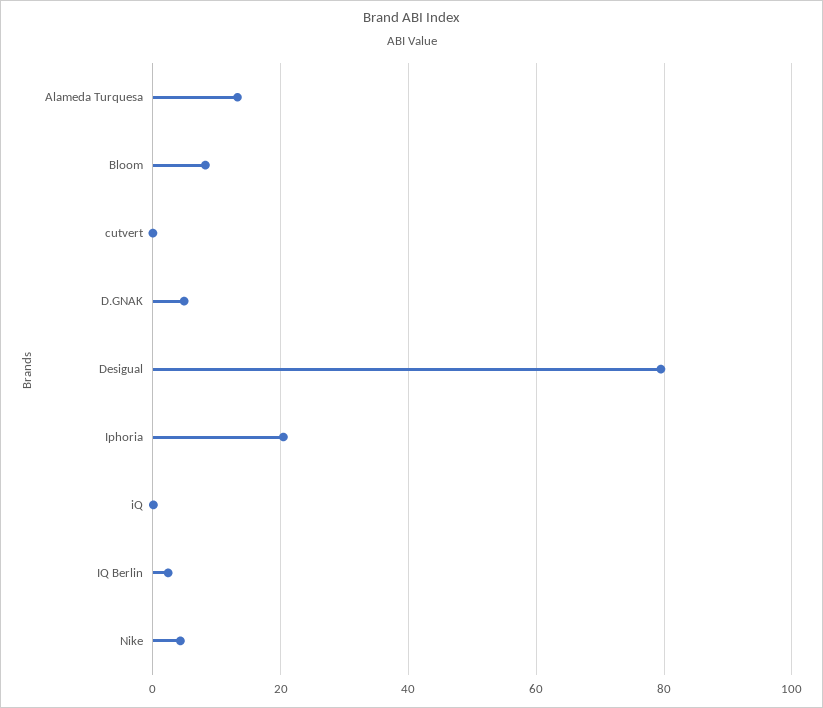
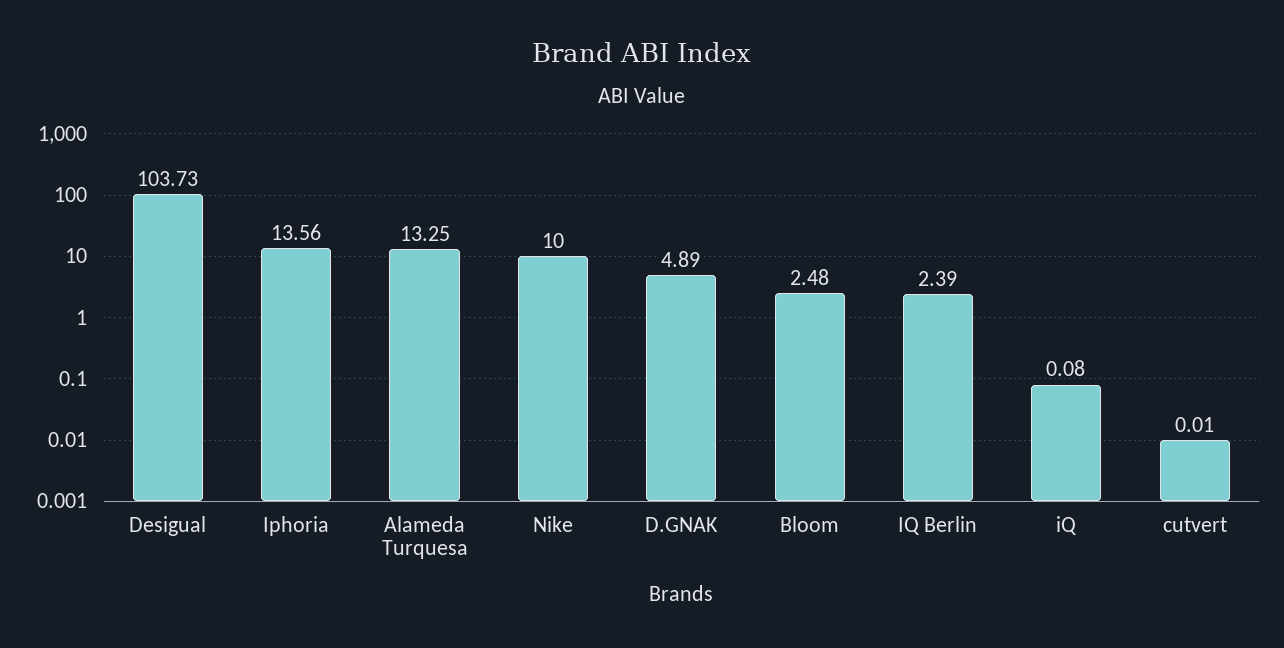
Bloom: 8 -> 2.48
Desigual: 80 -> 103.73
Iphoria: 20 -> 13.56
Nike: 4 -> 10

